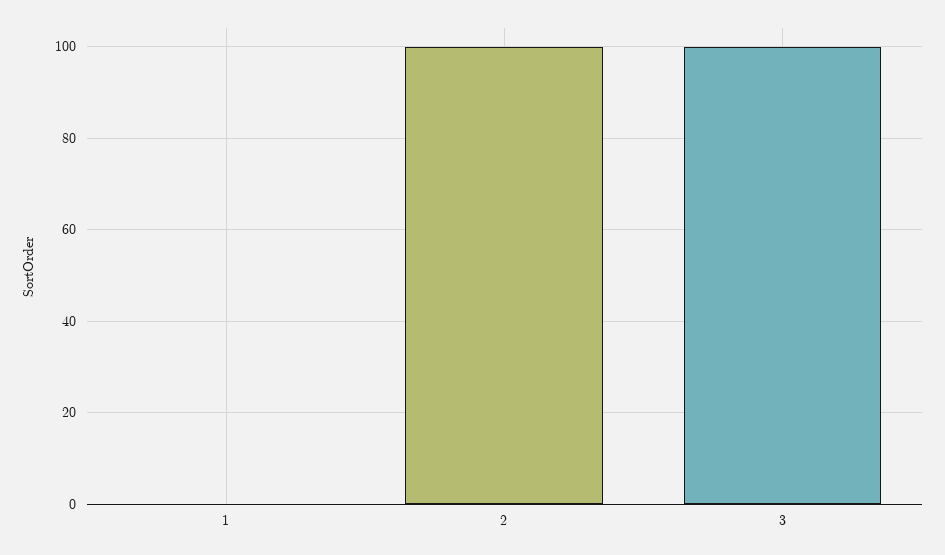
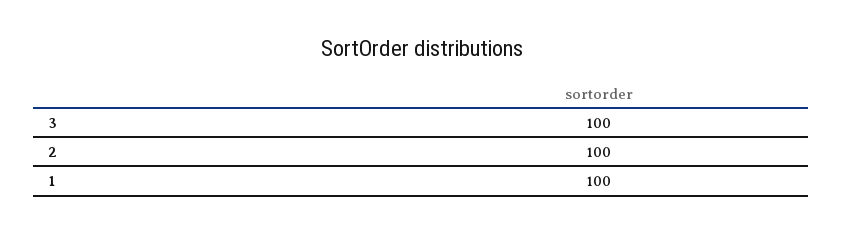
1: 0 -> 100

